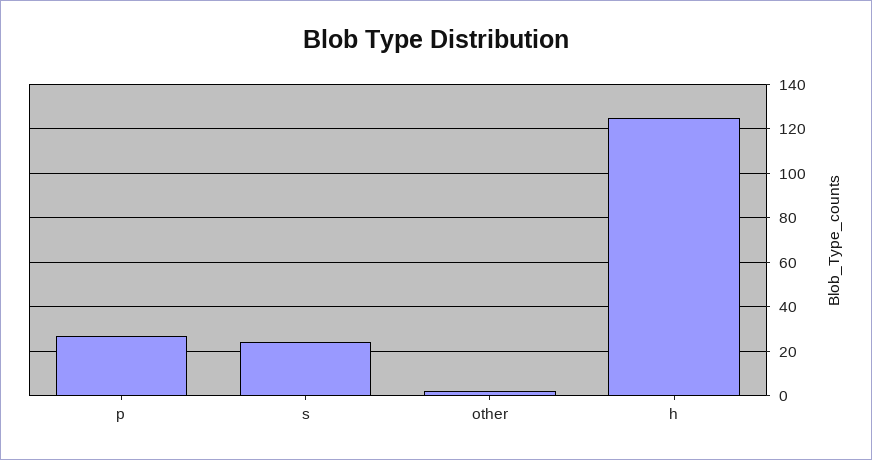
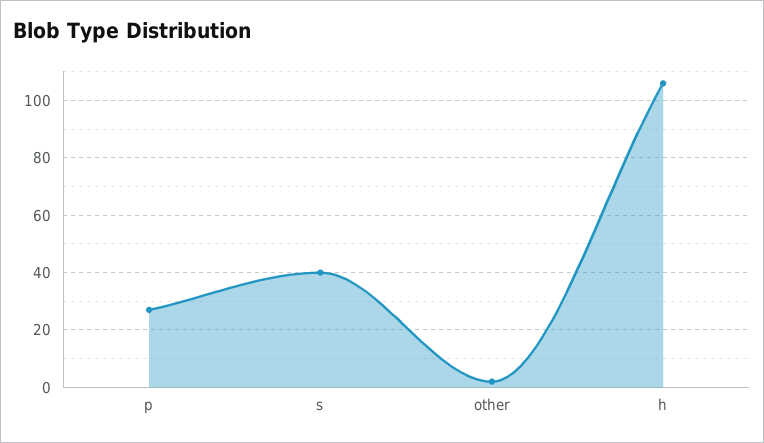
s: 25 -> 40
h: 125 -> 105

